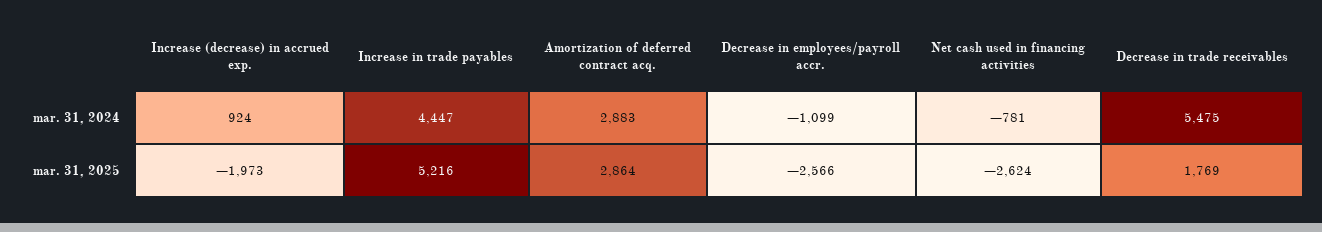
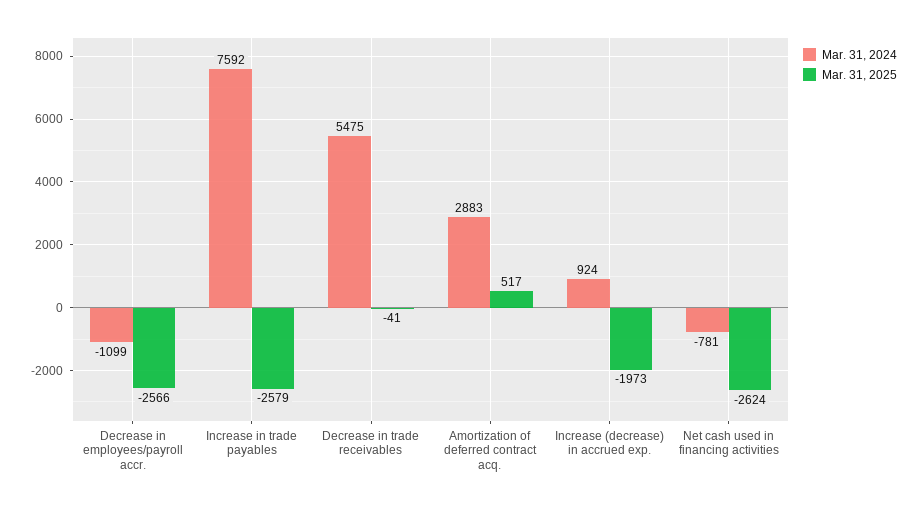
mar. 31, 2024, Increase in trade payables: 4447 -> 7592
mar. 31, 2025, Increase in trade payables: 5216 -> -2579
mar. 31, 2025, Amortization of deferred contract acq.: 2864 -> 517
mar. 31, 2025, Decrease in trade receivables: 1769 -> -41

